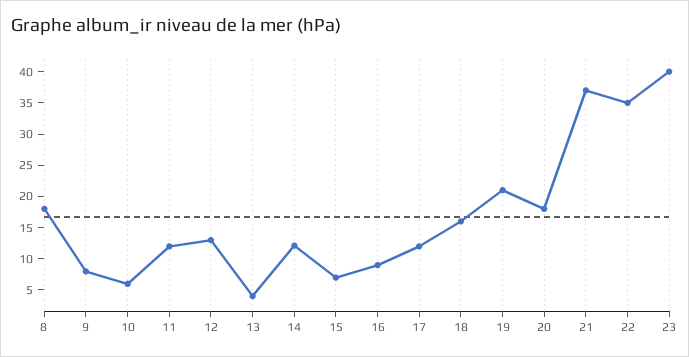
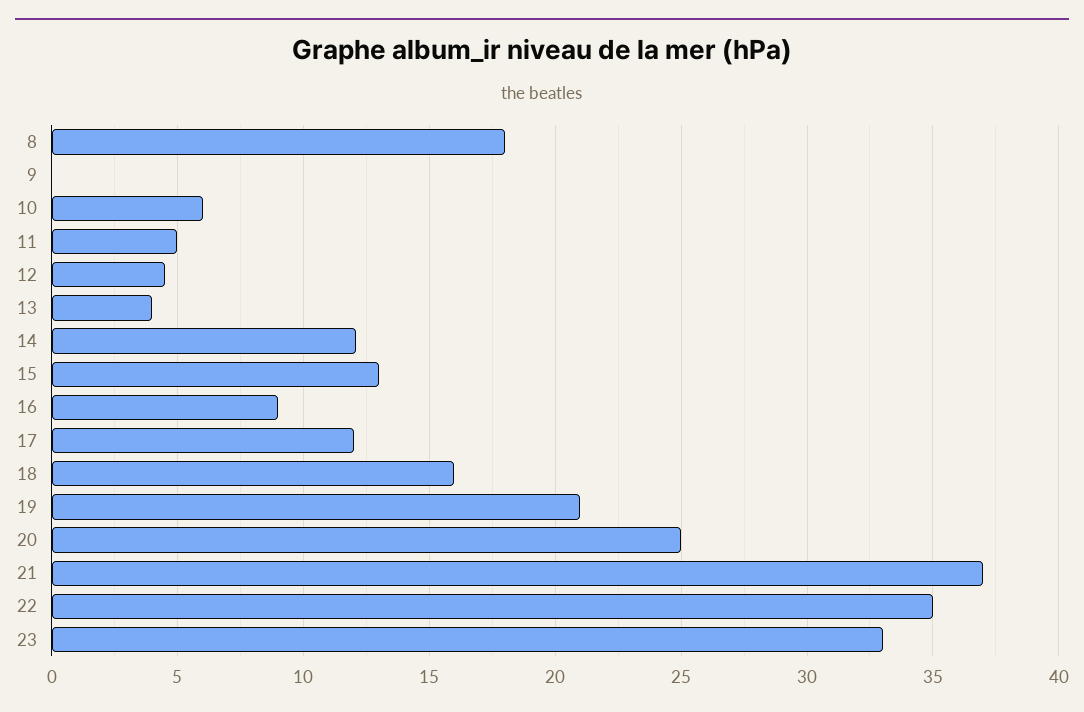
9: 7.5 -> 0
11: 12.5 -> 5
12: 12.5 -> 4.5
15: 7.5 -> 13
20: 17.5 -> 25
23: 40 -> 33

